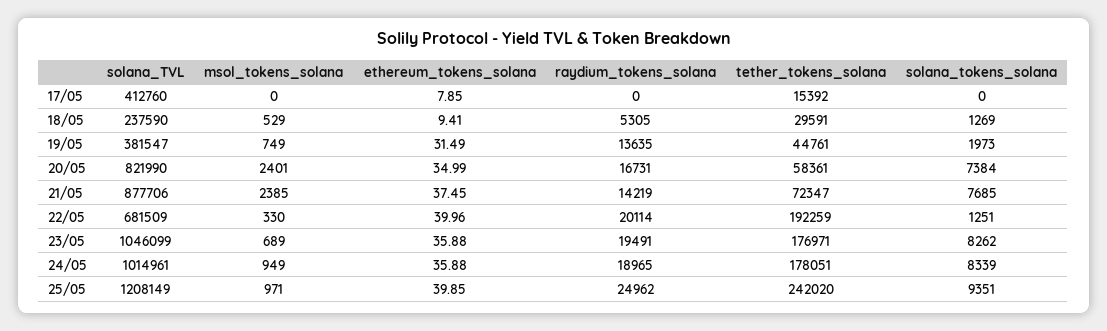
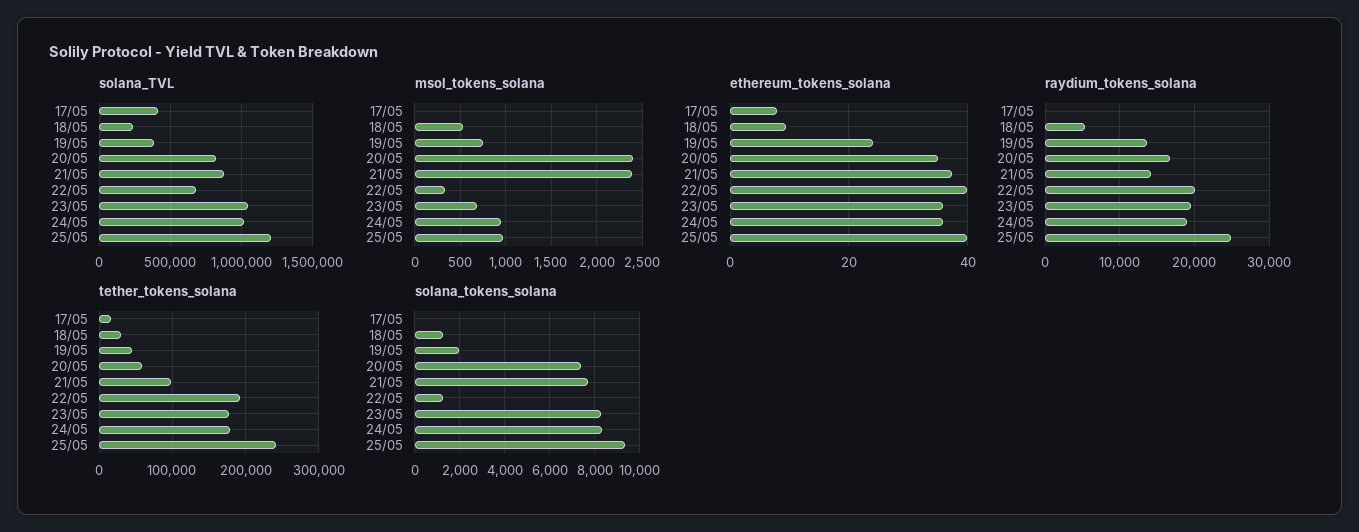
ethereum_tokens_solana, 19/05: 31.49 -> 24
tether_tokens_solana, 21/05: 72347 -> 100000

